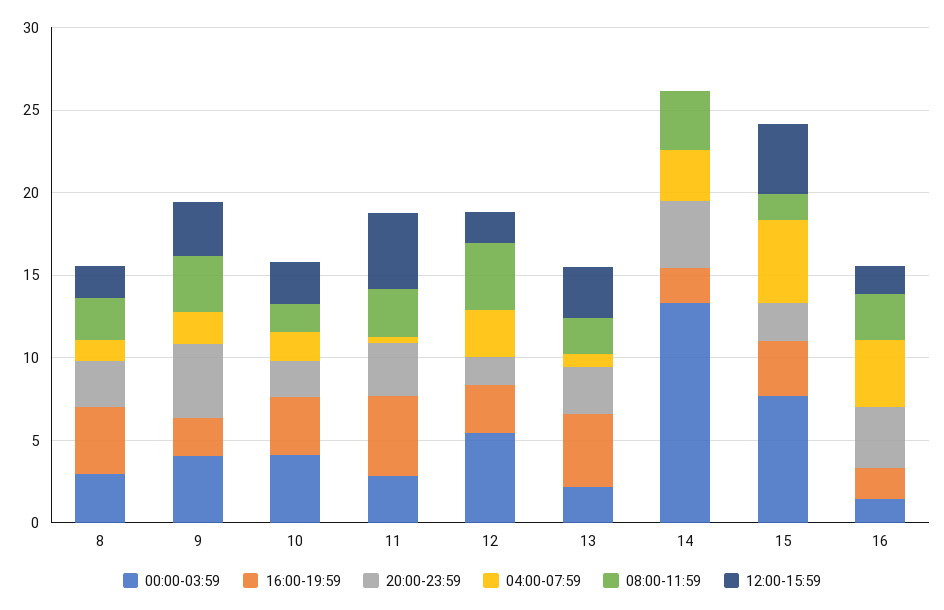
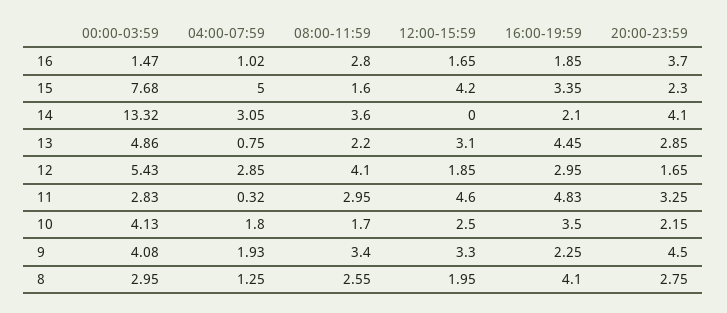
00:00-03:59, 13: 2 -> 4.86
04:00-07:59, 16: 4 -> 1.02

